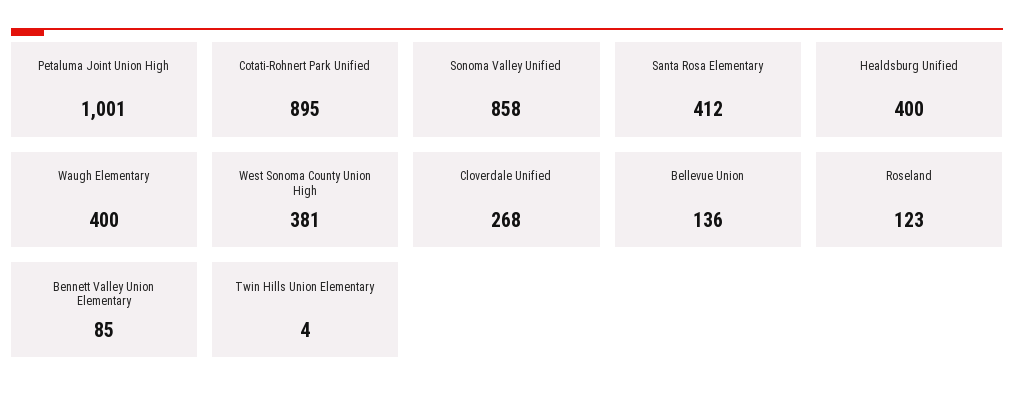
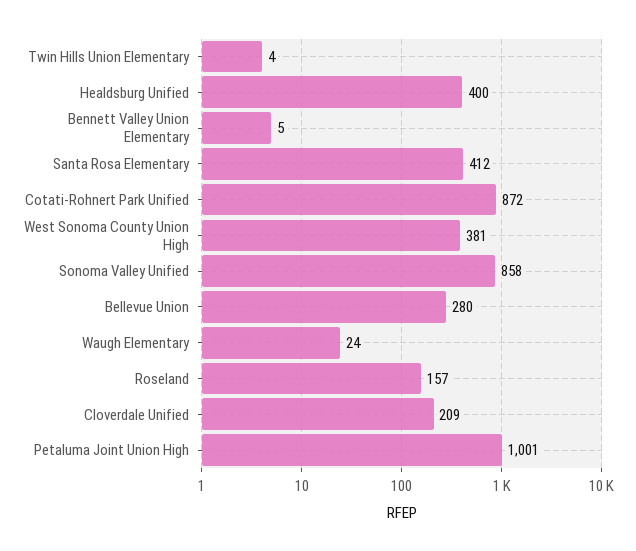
Cotati-Rohnert Park Unified: 895 -> 872
Waugh Elementary: 400 -> 24
Cloverdale Unified: 268 -> 209
Bellevue Union: 136 -> 280
Roseland: 123 -> 157
Bennett Valley Union Elementary: 85 -> 5

